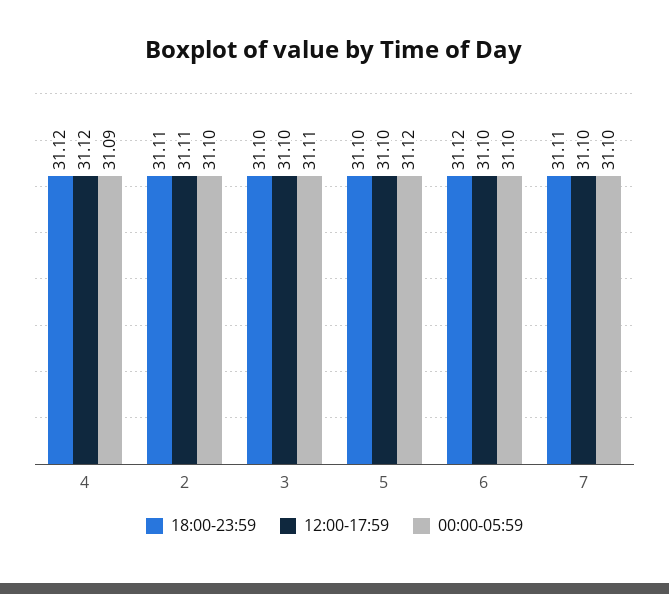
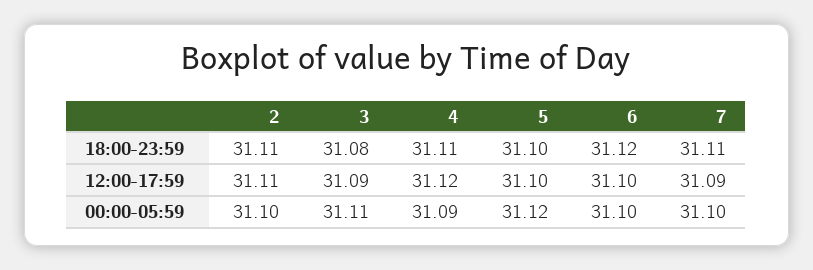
18:00-23:59, 4: 31.12 -> 31.11
18:00-23:59, 3: 31.1 -> 31.08
12:00-17:59, 3: 31.1 -> 31.09
12:00-17:59, 7: 31.1 -> 31.09

